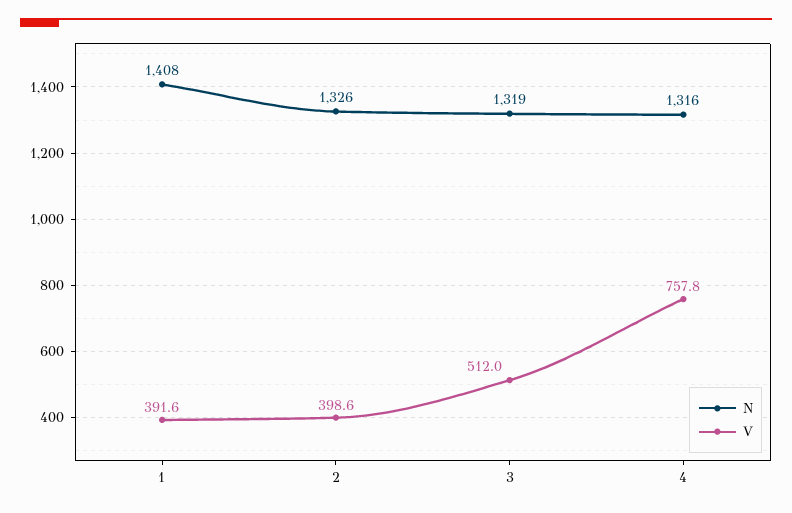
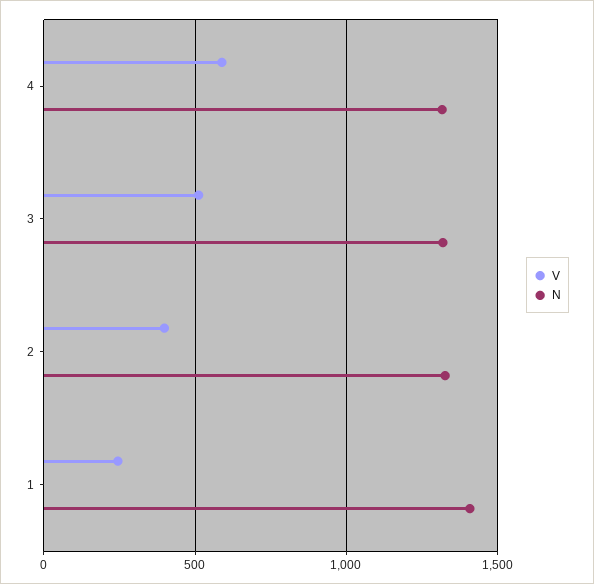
V, 1: 391.6 -> 250
V, 4: 757.8 -> 600

